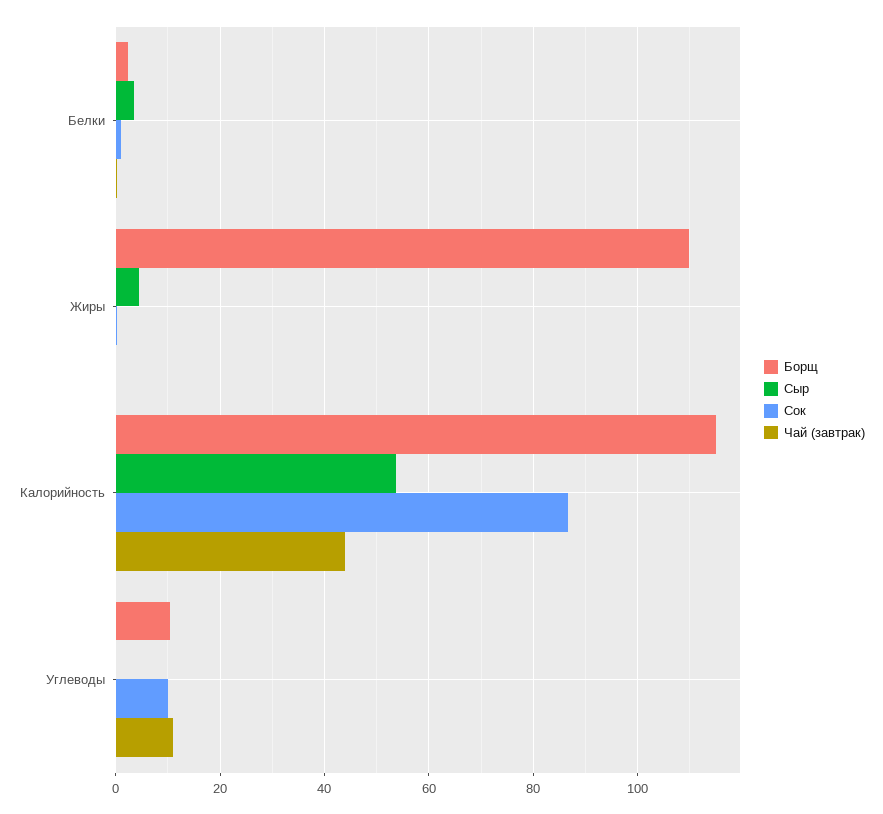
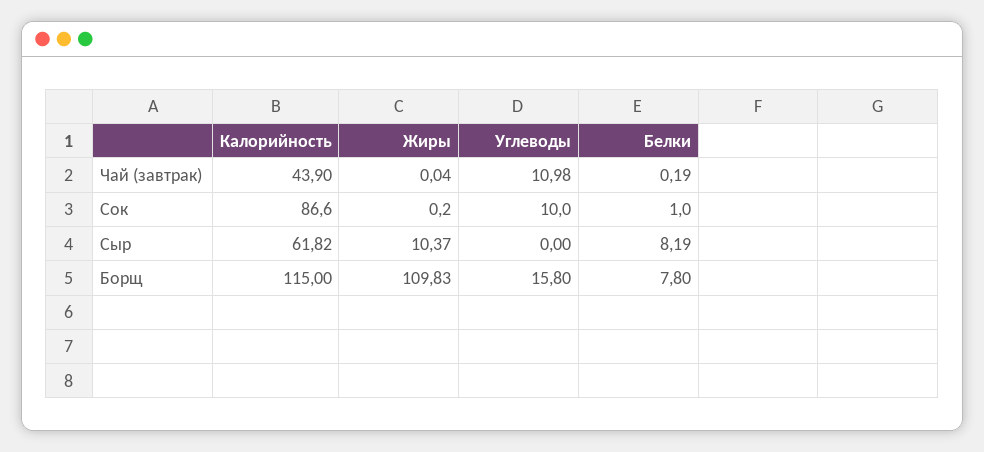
Борщ, Белки: 2 -> 7.8
Сыр, Белки: 4 -> 8.19
Сыр, Жиры: 4 -> 10.37
Сыр, Калорийность: 54 -> 61.82
Борщ, Углеводы: 10 -> 15.8

